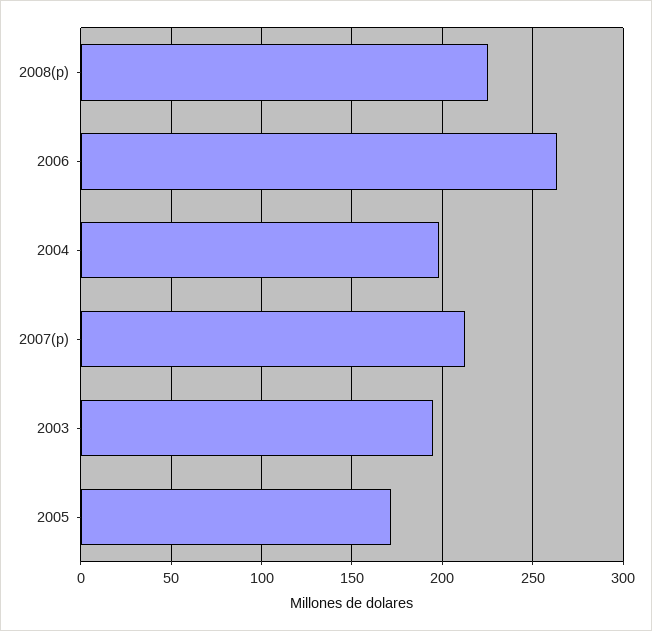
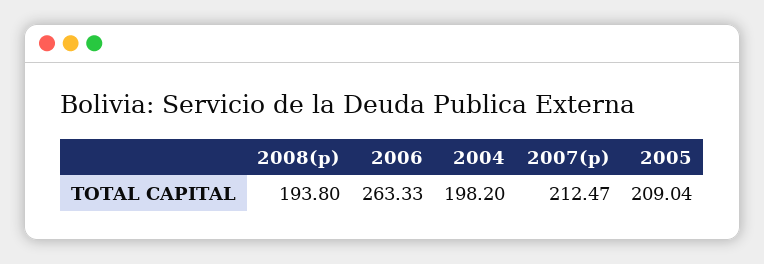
2008(p): 225 -> 193.8
2003: 195 -> none
2005: 170 -> 209.04

